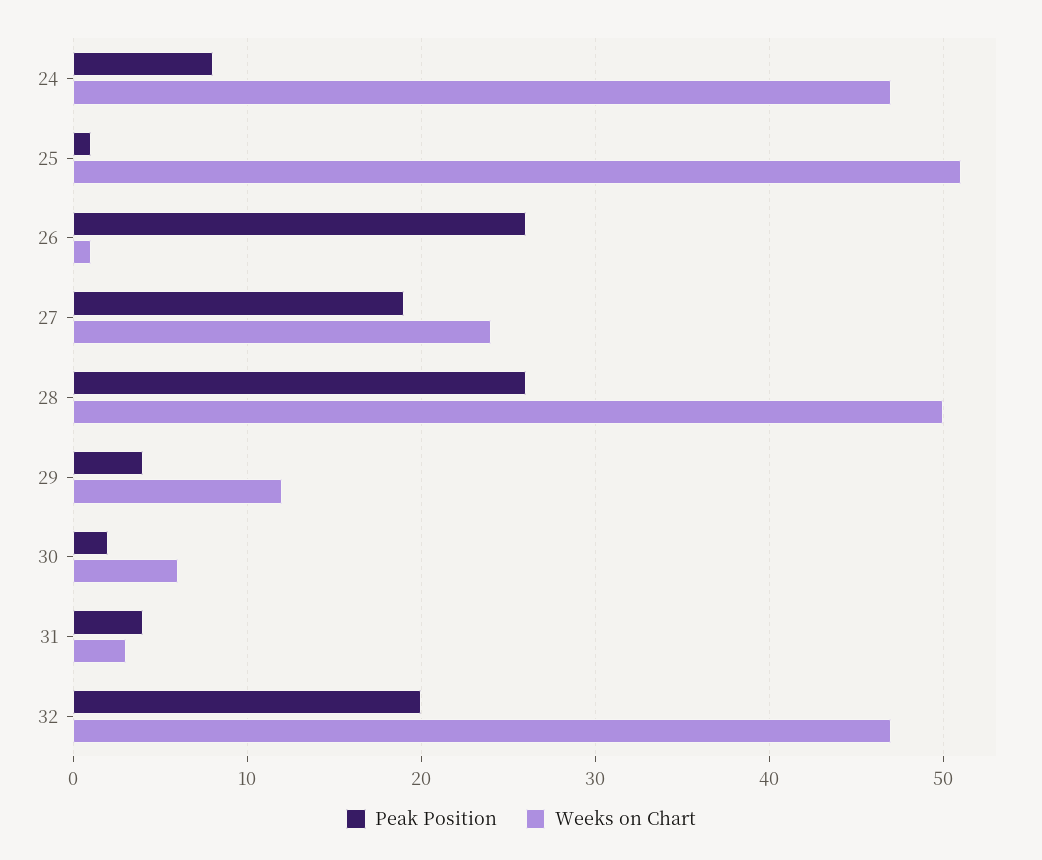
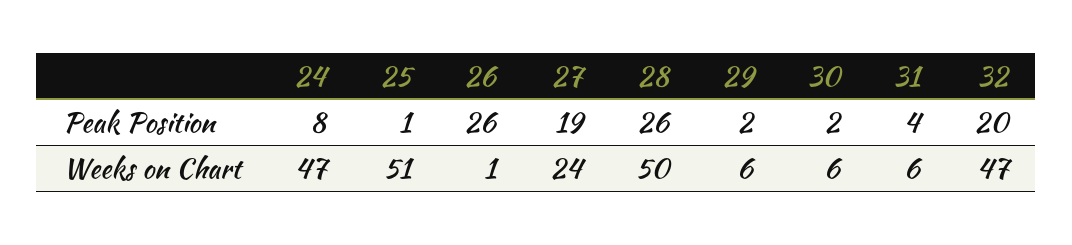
Peak Position, 29: 4 -> 2
Weeks on Chart, 29: 12 -> 6
Weeks on Chart, 31: 3 -> 6

